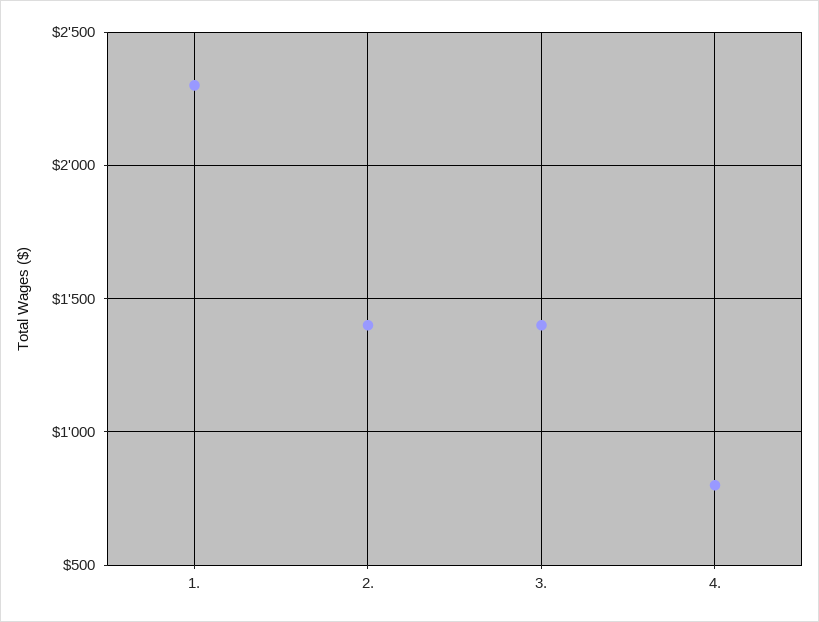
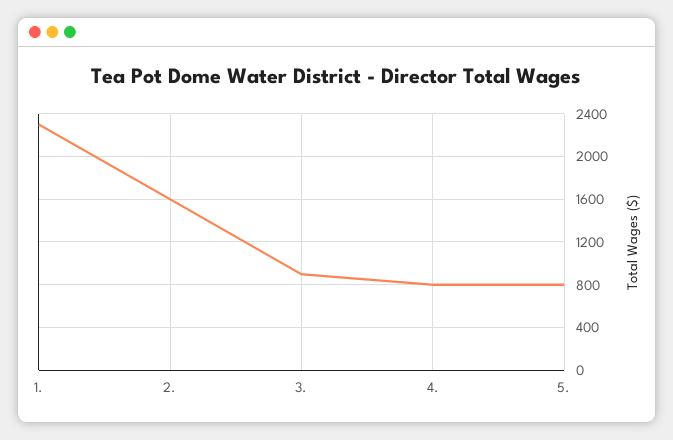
2.: 1400 -> 1600
3.: 1400 -> 900
5.: none -> 800

